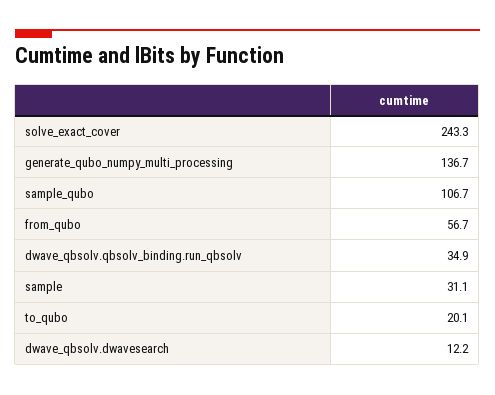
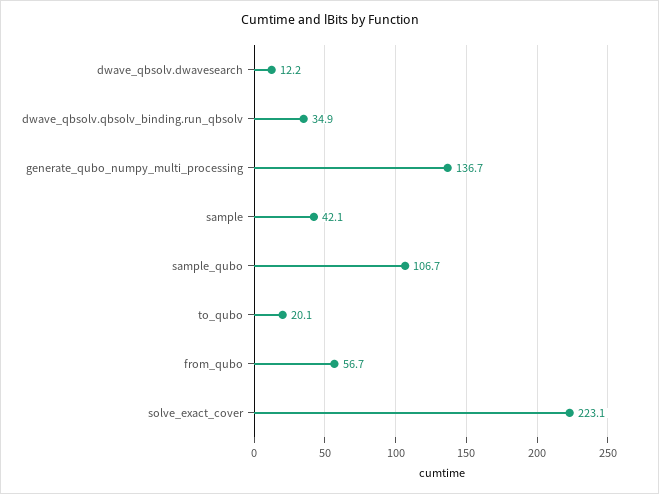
solve_exact_cover: 243.3 -> 223.1
sample: 31.1 -> 42.1

